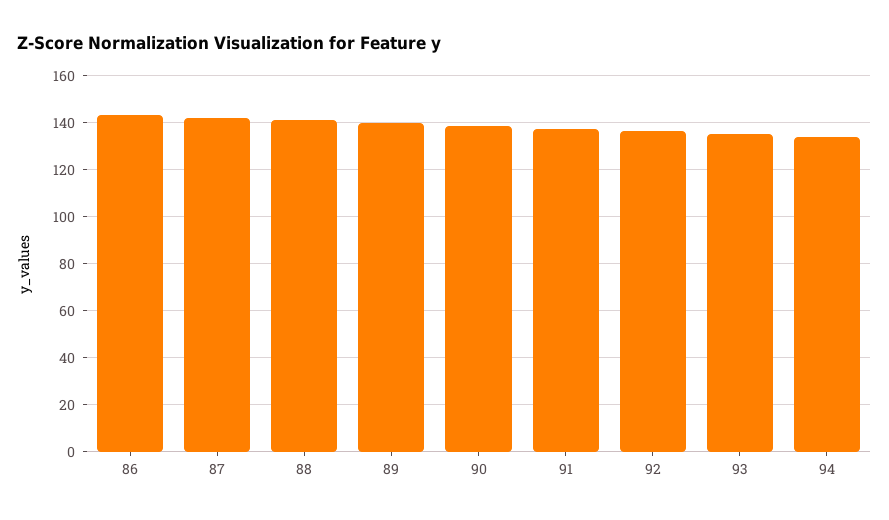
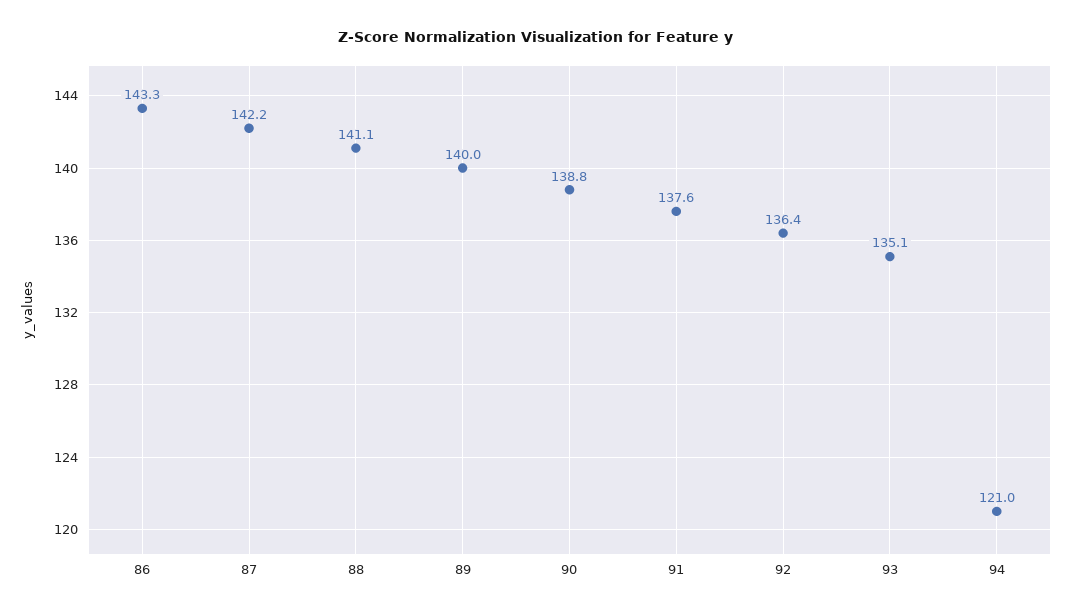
94: 135 -> 121

